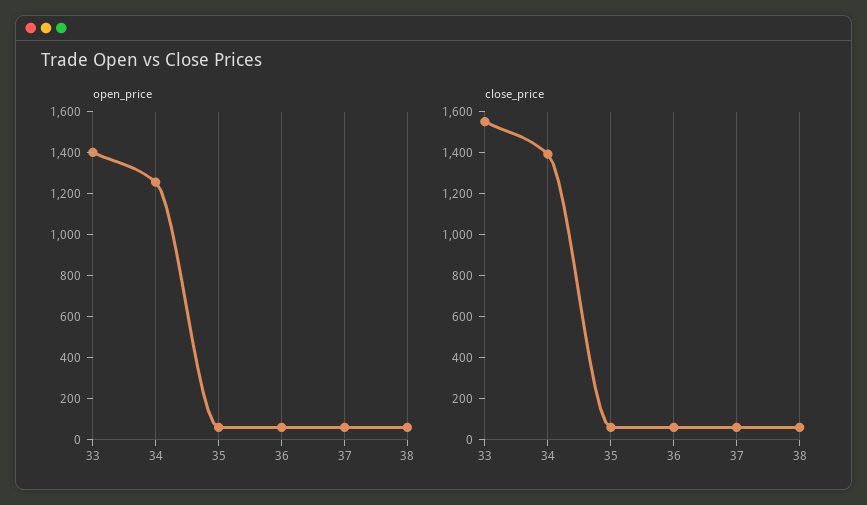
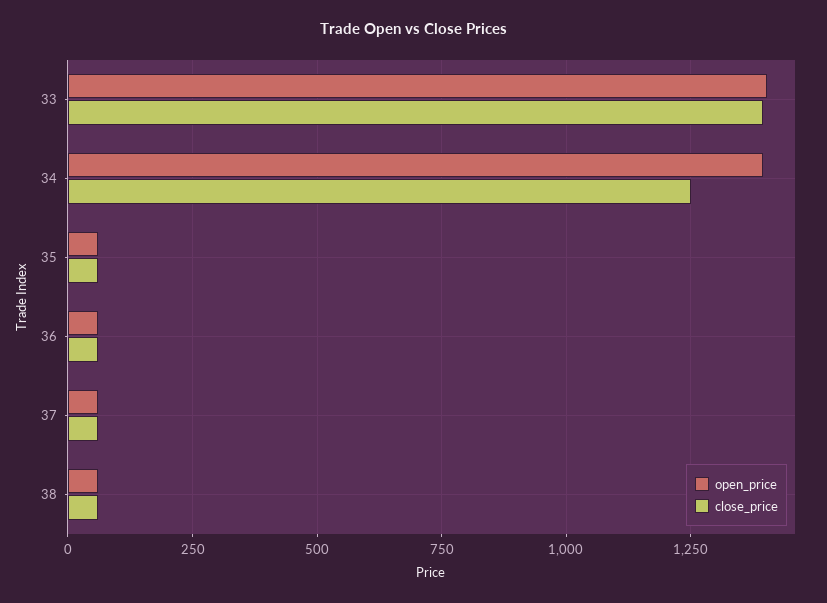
open_price, 34: 1250 -> 1400
close_price, 33: 1550 -> 1400
close_price, 34: 1400 -> 1250

